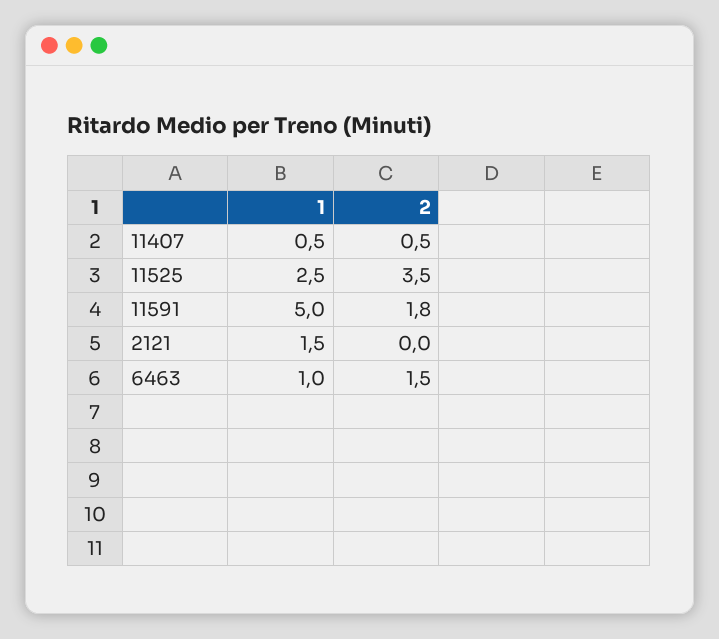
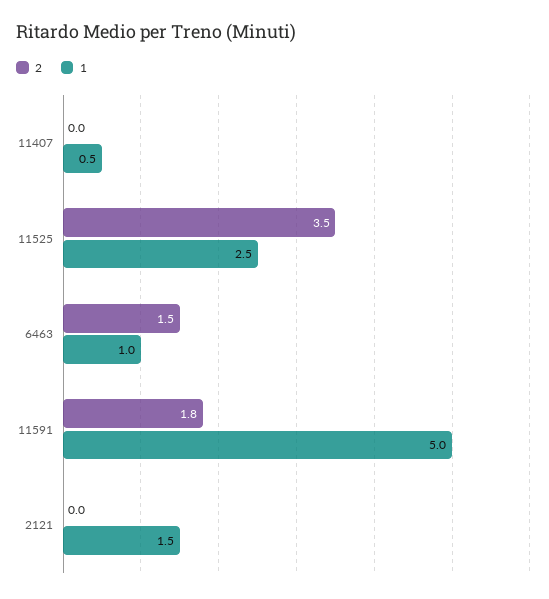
2, 11407: 0.5 -> 0

